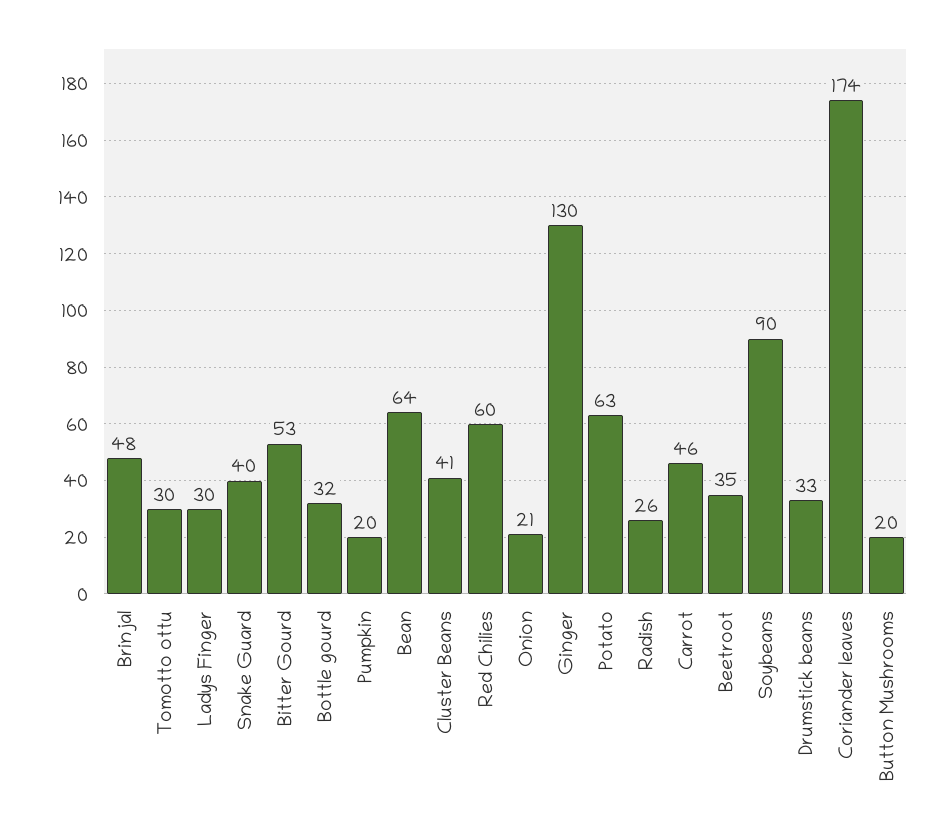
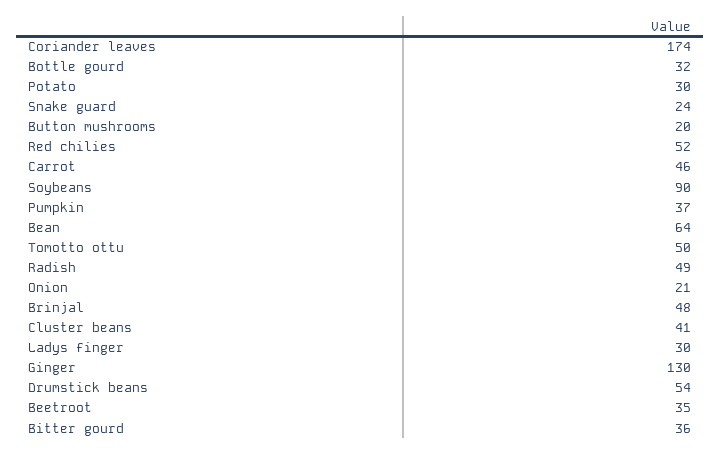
Tomotto ottu: 30 -> 50
Snake Guard: 40 -> 24
Bitter Gourd: 53 -> 36
Pumpkin: 20 -> 37
Red Chilies: 60 -> 52
Potato: 63 -> 30
Radish: 26 -> 49
Drumstick beans: 33 -> 54

